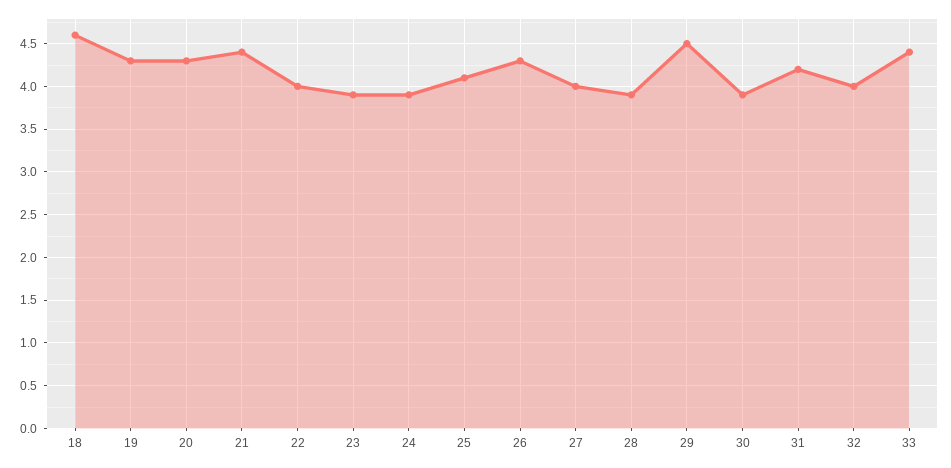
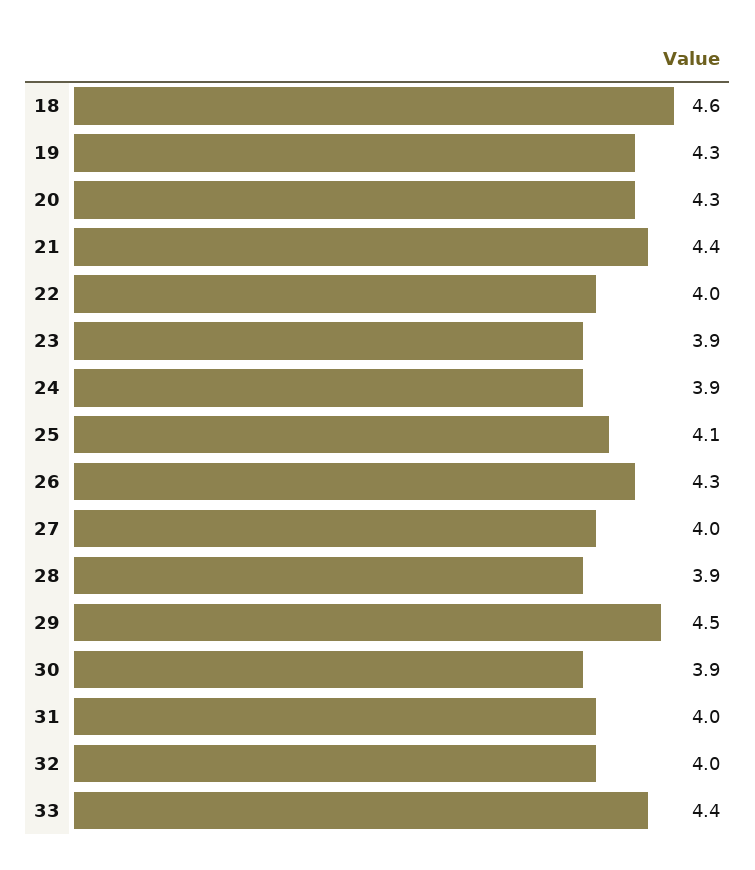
31: 4.2 -> 4

